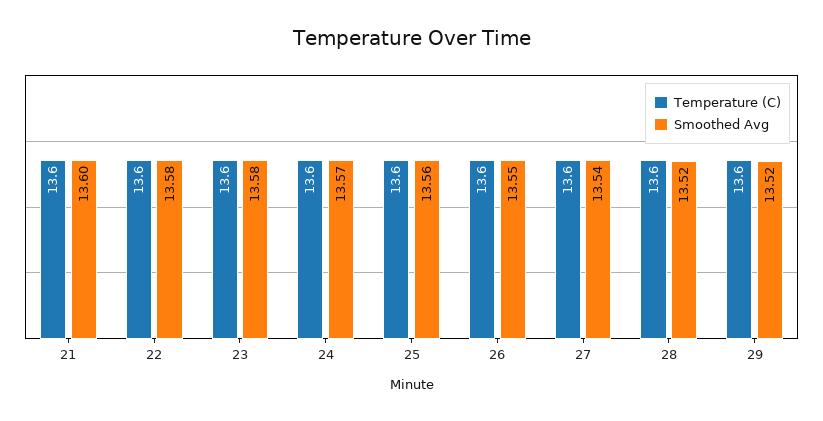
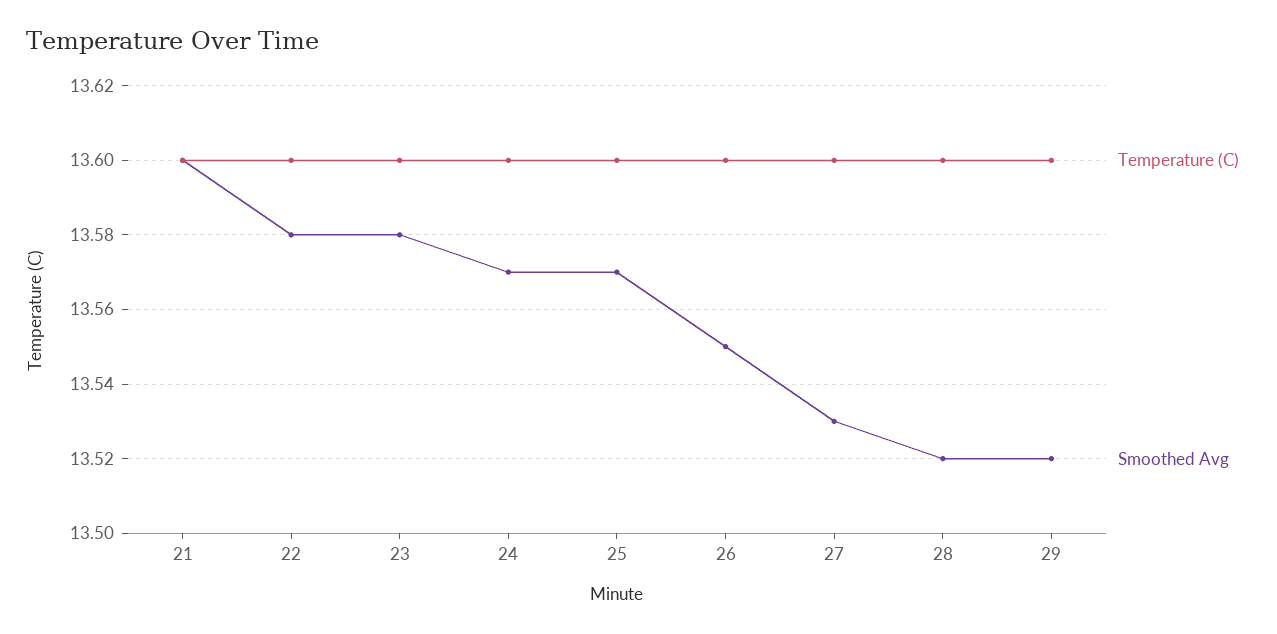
Smoothed Avg, 25: 13.56 -> 13.57
Smoothed Avg, 27: 13.54 -> 13.53

